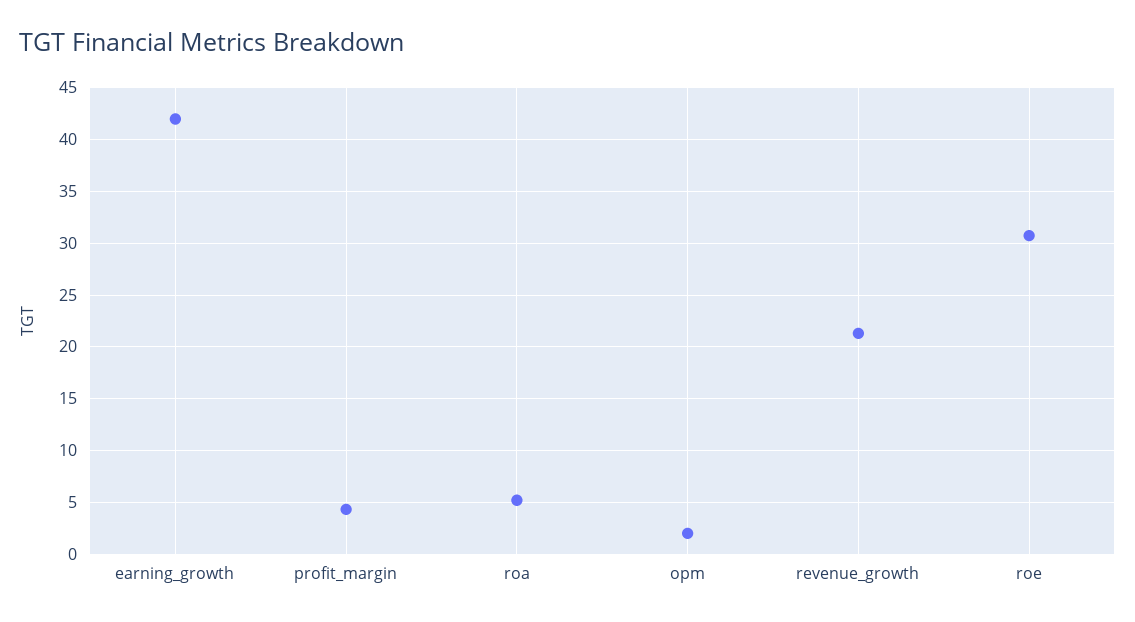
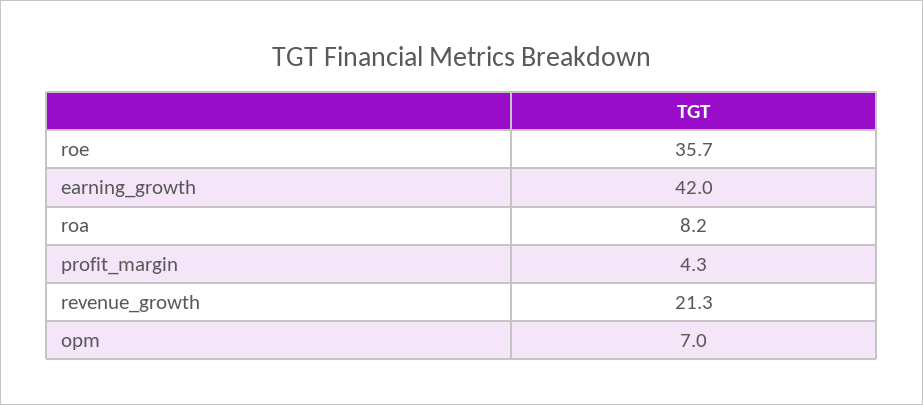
roa: 5 -> 8.2
opm: 2 -> 7
roe: 31 -> 35.7

